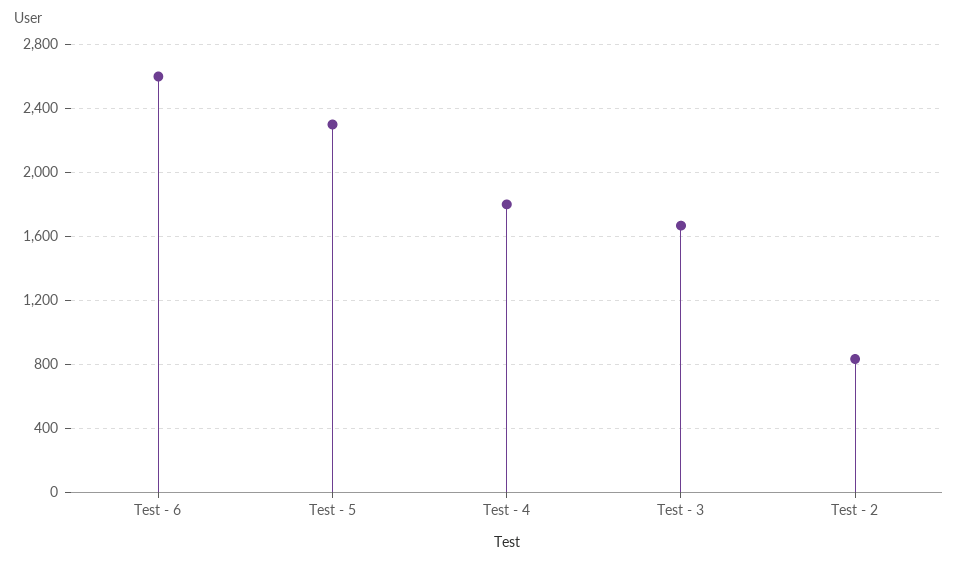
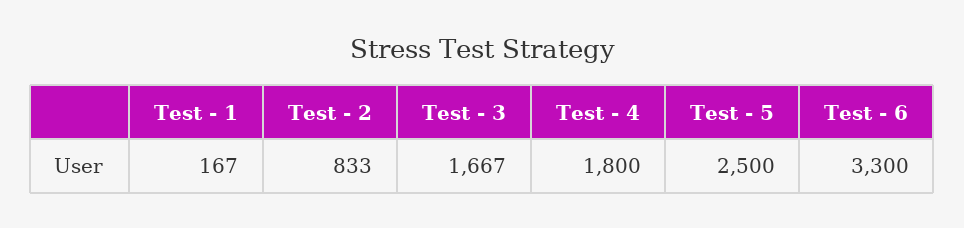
Test - 6: 2600 -> 3300
Test - 5: 2300 -> 2500
Test - 1: none -> 167

